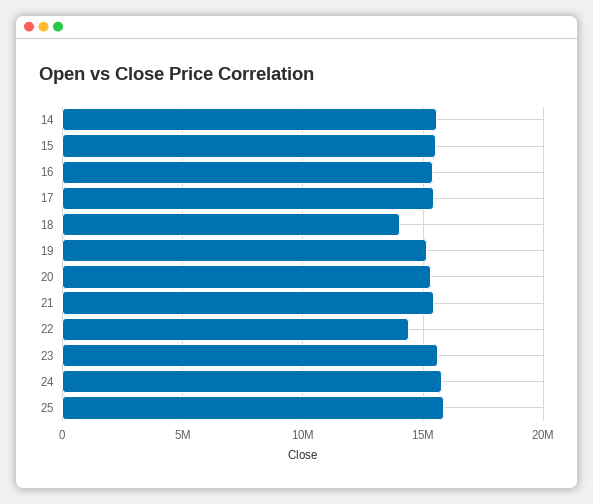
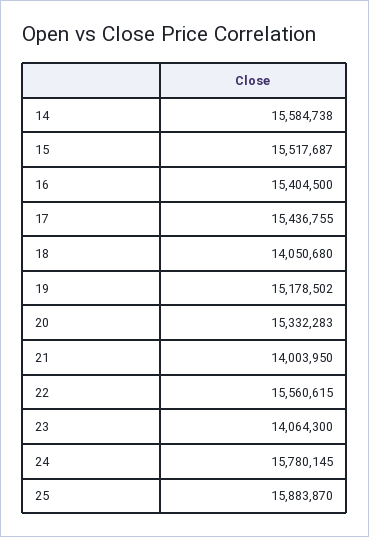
21: 15500000 -> 14003950
22: 14500000 -> 15560615
23: 15500000 -> 14064300

